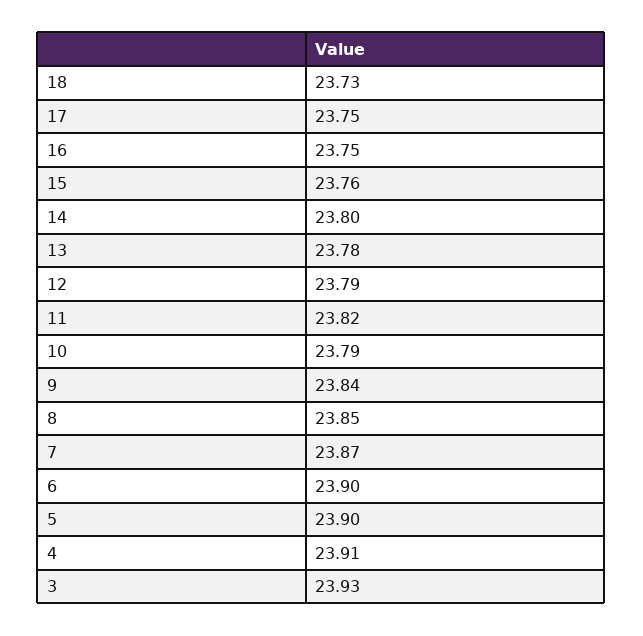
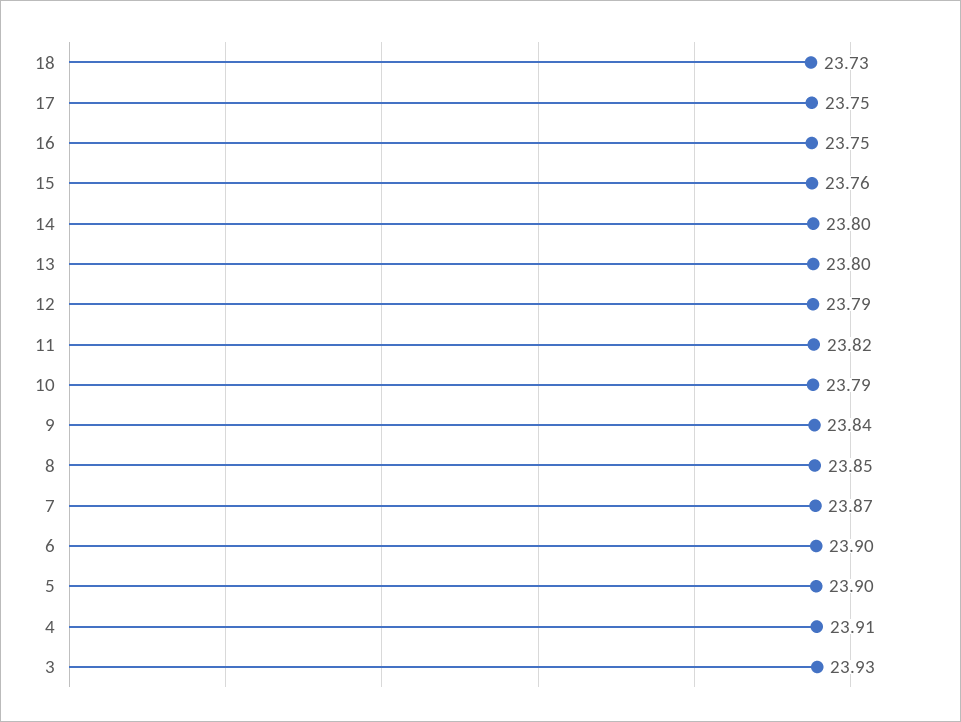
13: 23.78 -> 23.8

